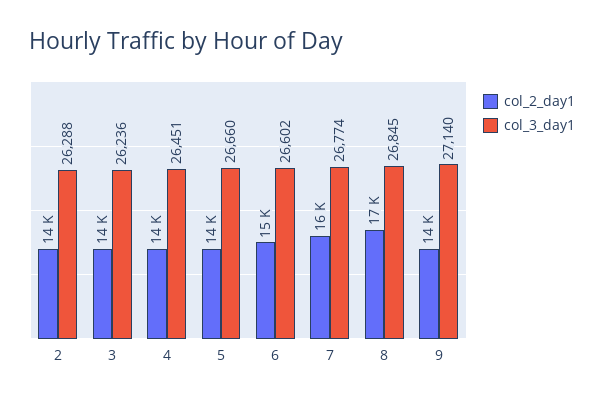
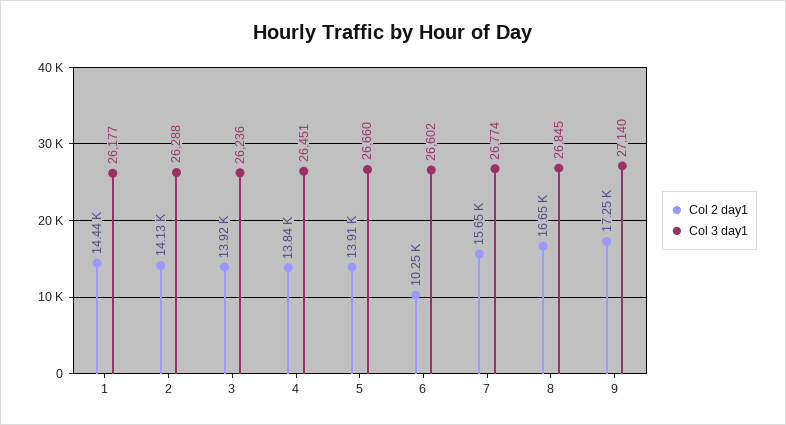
col_2_day1, 6: 15000 -> 10250
col_2_day1, 9: 14000 -> 17250
col_2_day1, 1: none -> 14440
col_3_day1, 1: none -> 26177

